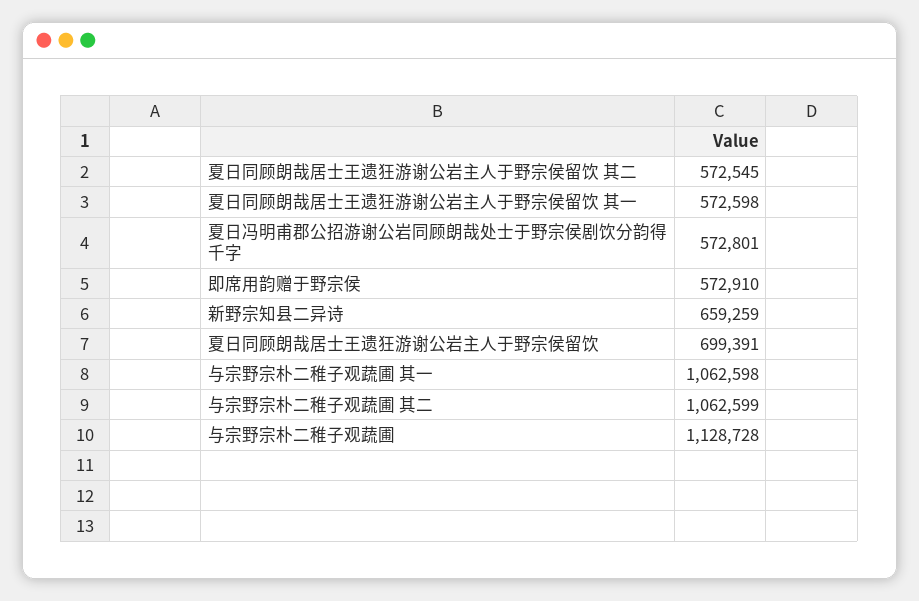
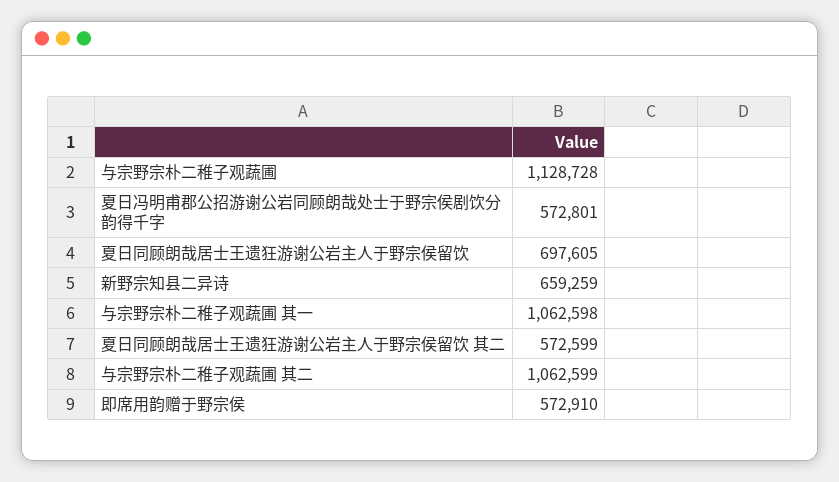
夏日同顾朗哉居士王遗狂游谢公岩主人于野宗侯留饮 其二: 572545 -> 572599
夏日同顾朗哉居士王遗狂游谢公岩主人于野宗侯留饮 其一: 572598 -> none
夏日同顾朗哉居士王遗狂游谢公岩主人于野宗侯留饮: 699391 -> 697605

